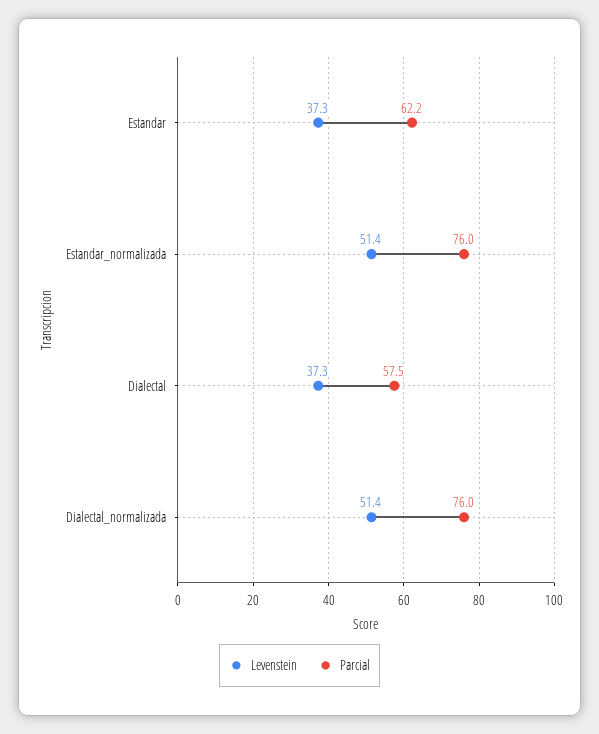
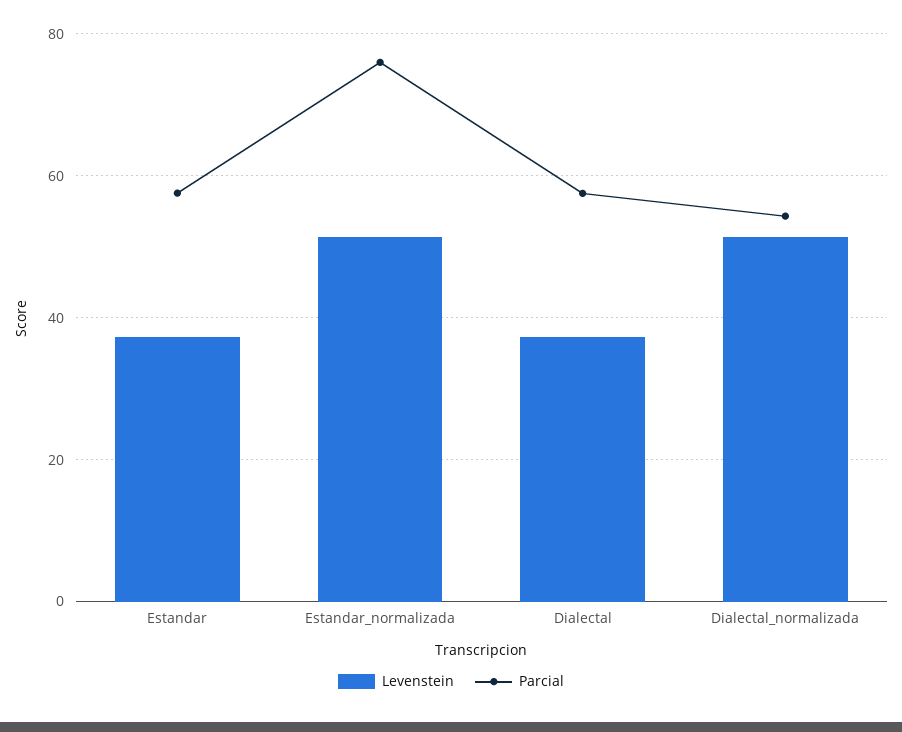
Parcial, Estandar: 62.2 -> 58
Parcial, Dialectal_normalizada: 76 -> 54

